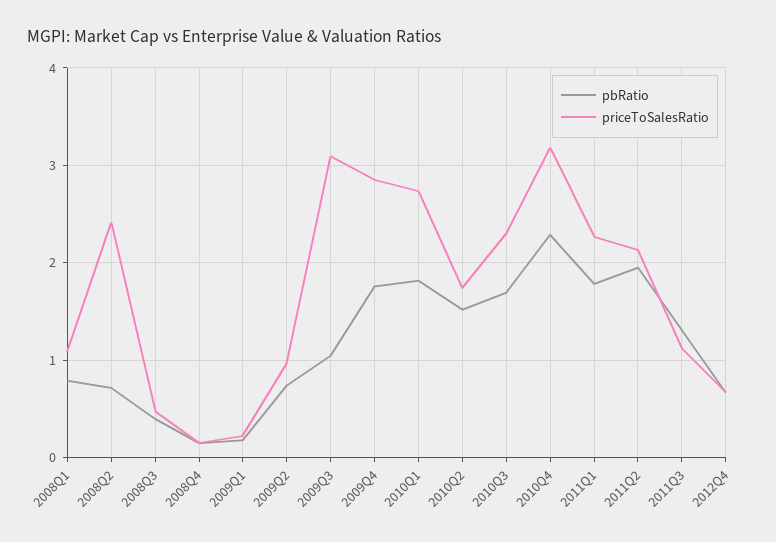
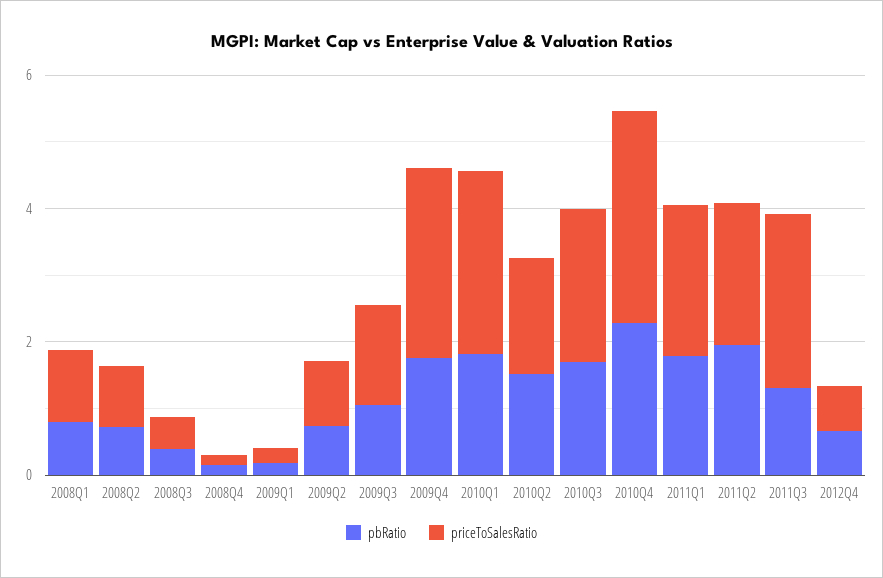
priceToSalesRatio, 2008Q2: 2.4 -> 1
priceToSalesRatio, 2009Q3: 3.1 -> 1.5
priceToSalesRatio, 2011Q3: 1.1 -> 2.5

